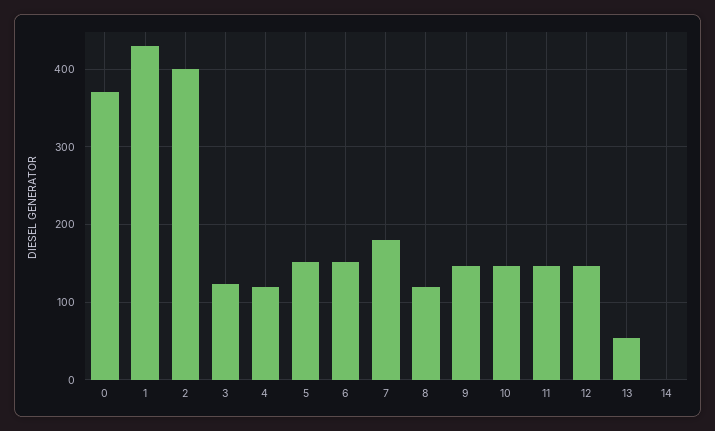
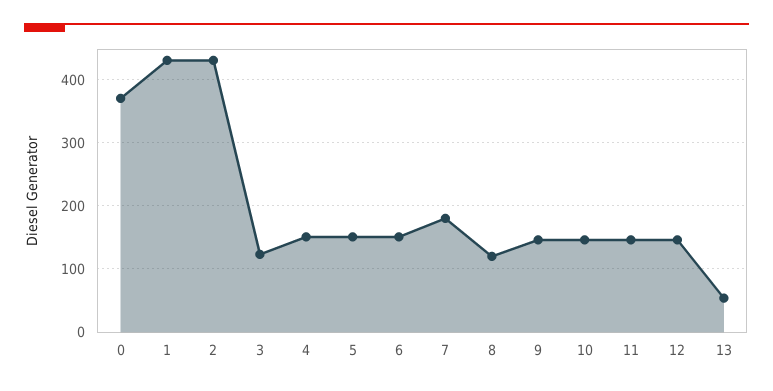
2: 400 -> 430
4: 120 -> 150
14: 0 -> none

